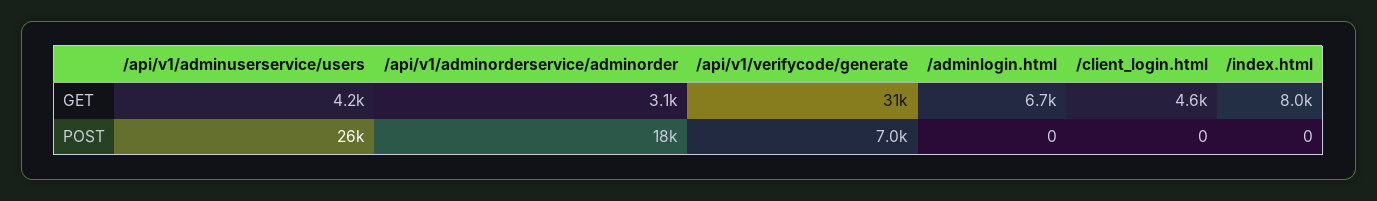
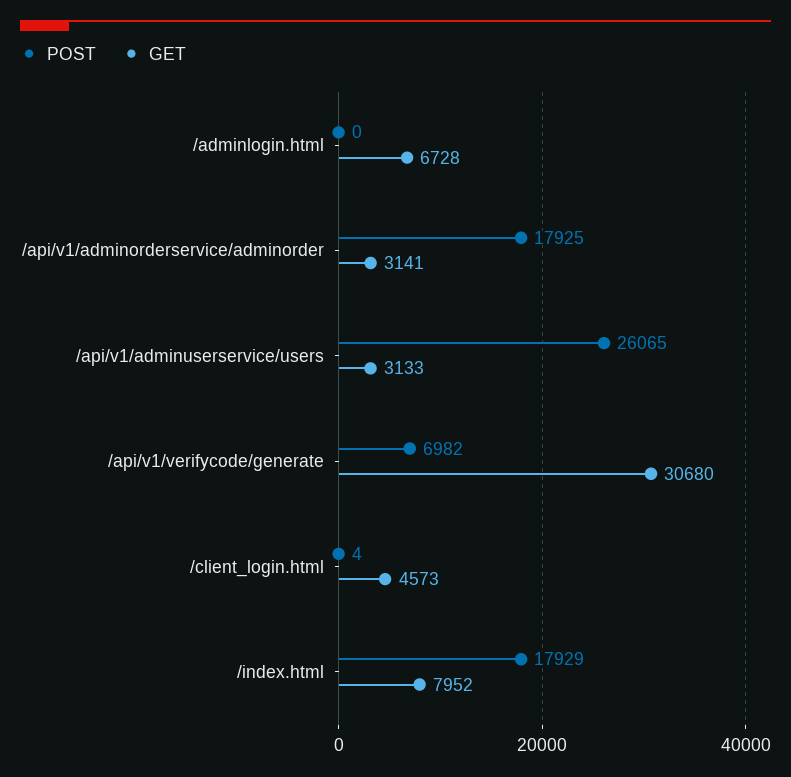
GET, /api/v1/adminuserservice/users: 4200 -> 3133
POST, /client_login.html: 0 -> 4
POST, /index.html: 0 -> 17929

